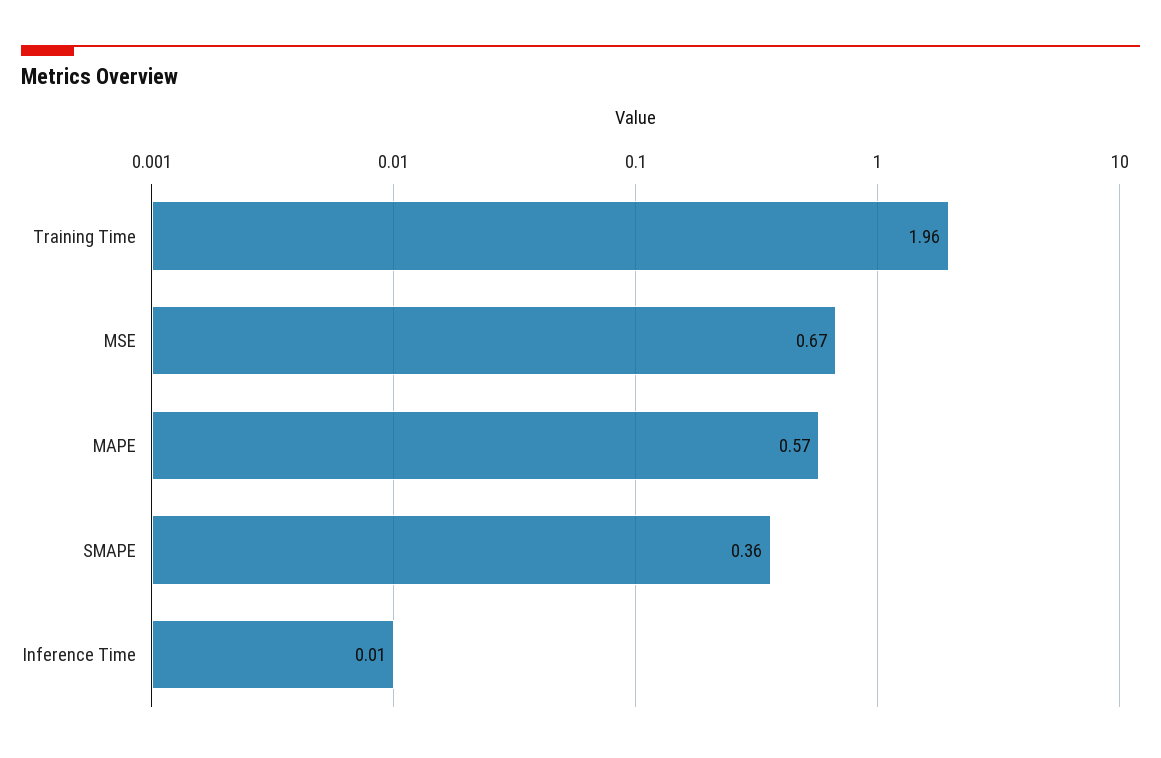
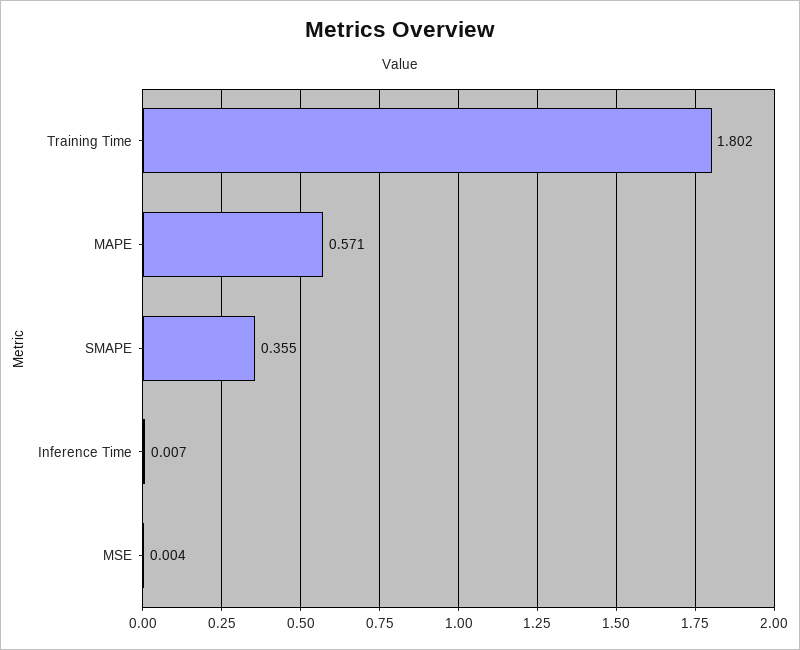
Training Time: 1.96 -> 1.802
MSE: 0.67 -> 0.004

